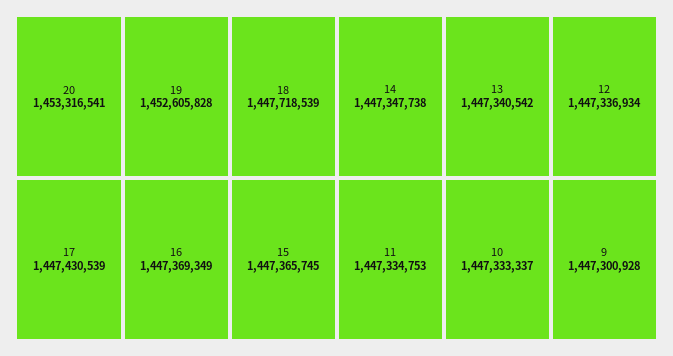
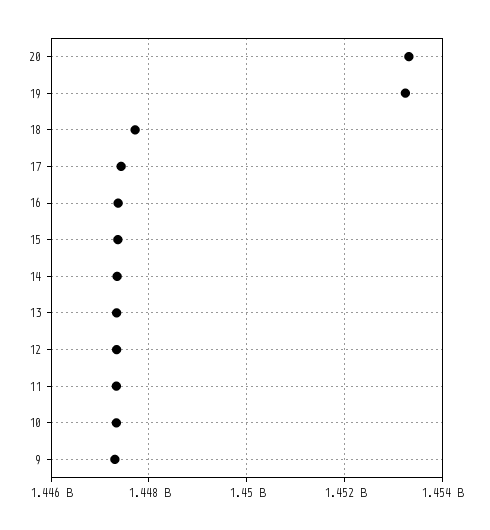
19: 1452605828 -> 1453200000

